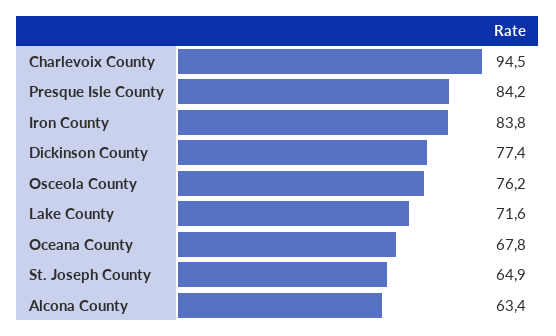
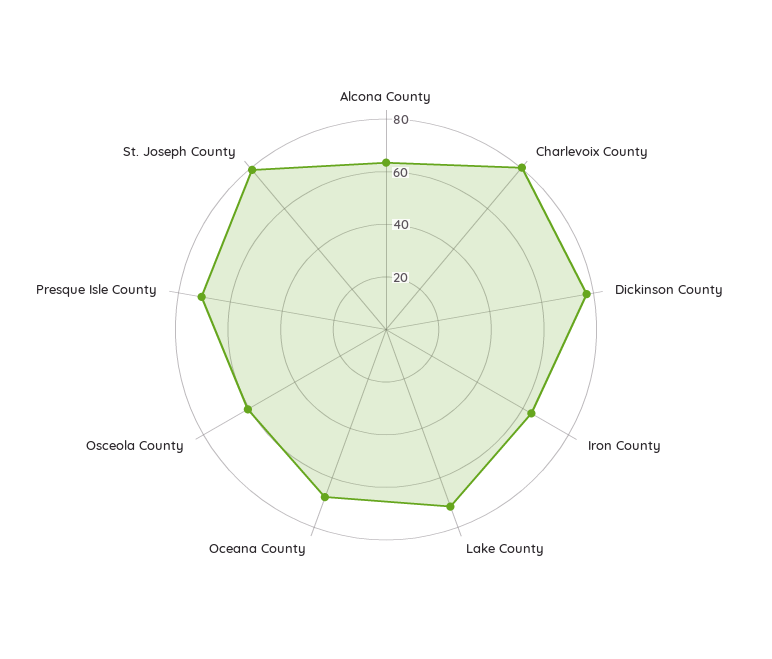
Charlevoix County: 94.5 -> 80
Presque Isle County: 84.2 -> 70
Iron County: 83.8 -> 65
Osceola County: 76.2 -> 60
St. Joseph County: 64.9 -> 80

